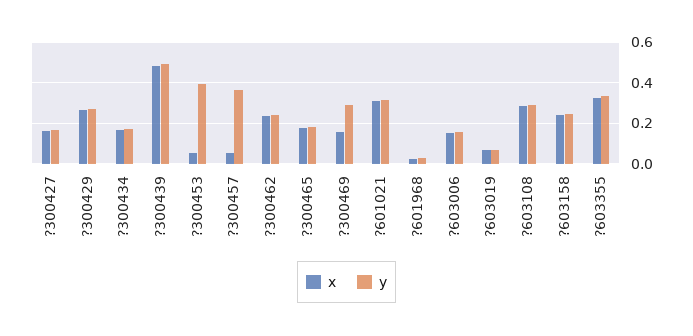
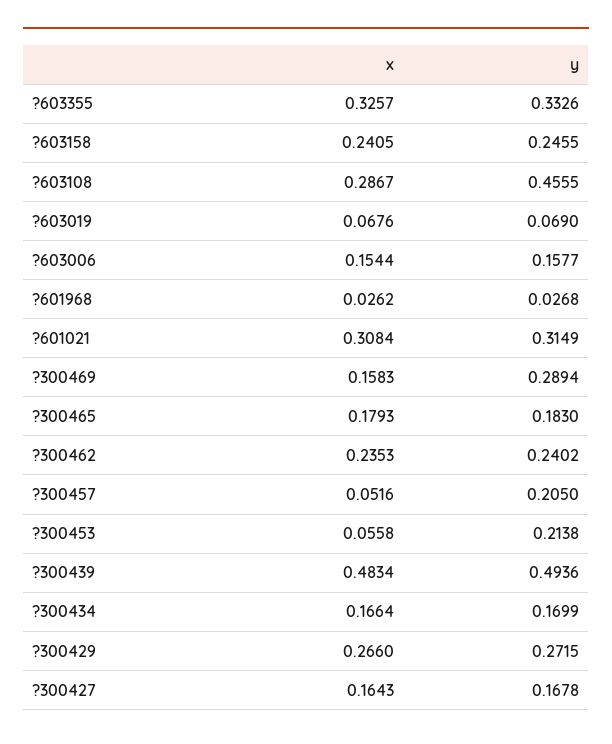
y, ?300453: 0.4 -> 0.2138
y, ?300457: 0.35 -> 0.205
y, ?603108: 0.3 -> 0.4555

